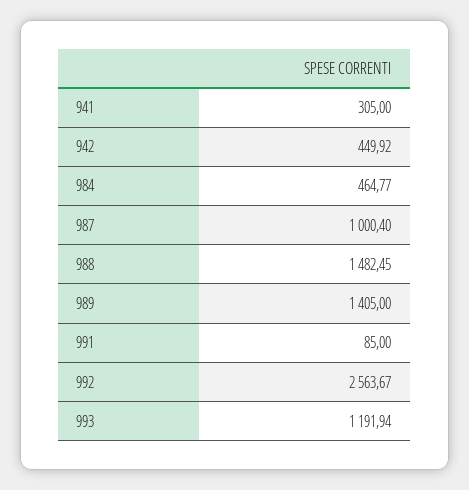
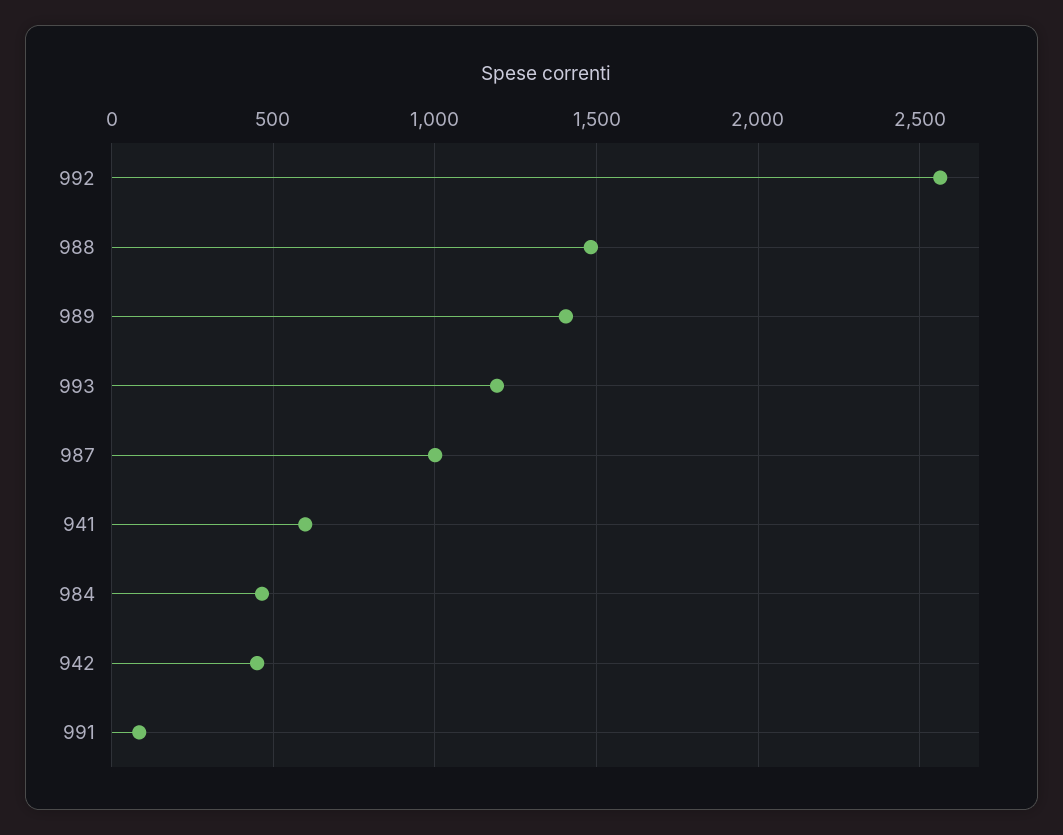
941: 305 -> 600

